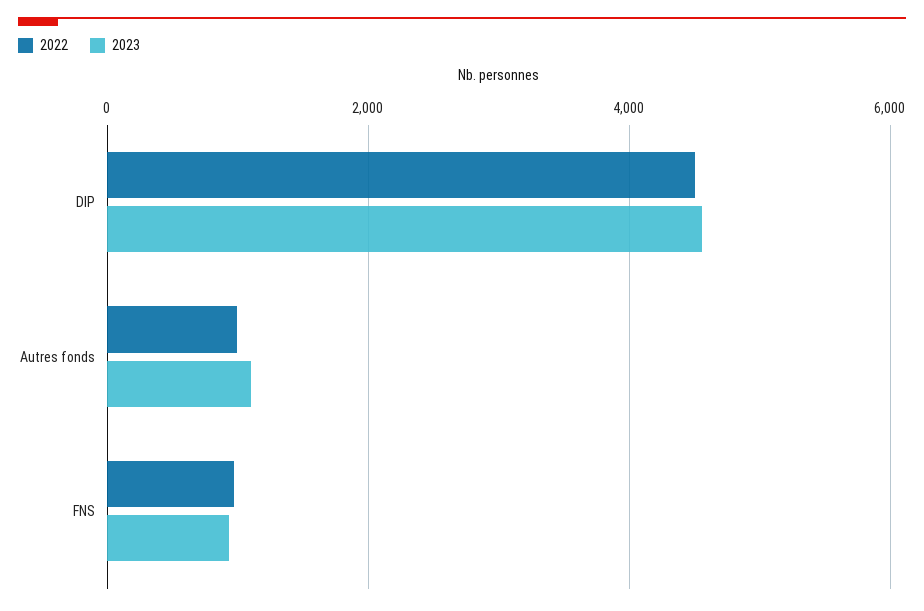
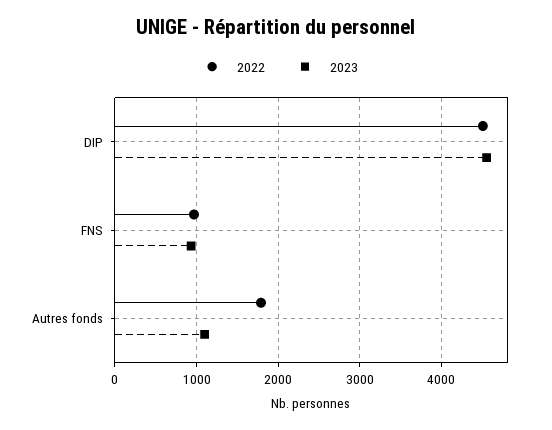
2022, Autres fonds: 1000 -> 1800

